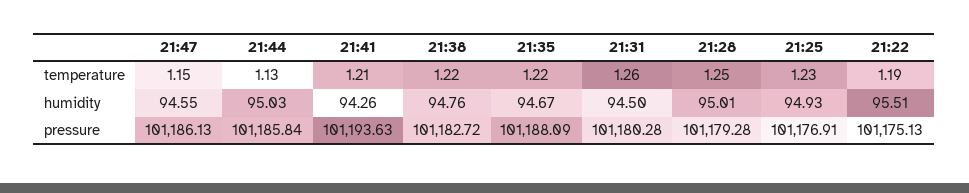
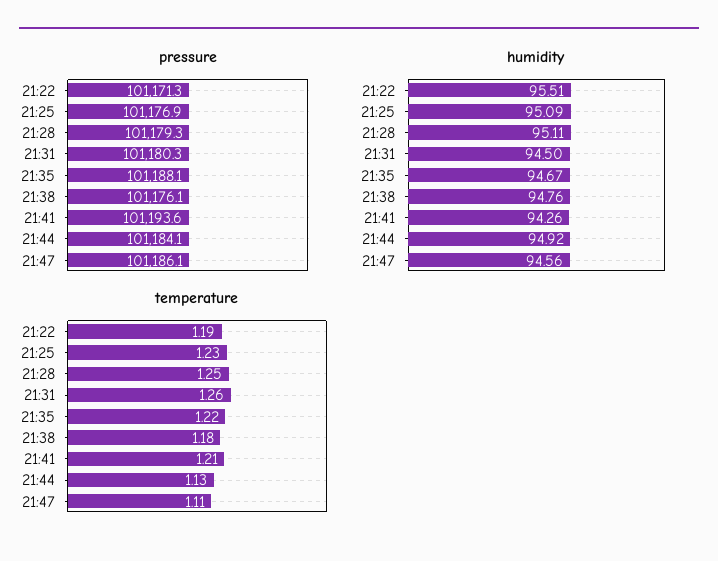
temperature, 21:47: 1.15 -> 1.11
temperature, 21:38: 1.22 -> 1.18
humidity, 21:47: 94.55 -> 94.56
humidity, 21:44: 95.03 -> 94.92
humidity, 21:28: 95.01 -> 95.11
humidity, 21:25: 94.93 -> 95.09
pressure, 21:44: 101185.84 -> 101184.1
pressure, 21:38: 101182.72 -> 101176.1
pressure, 21:22: 101175.13 -> 101171.3

